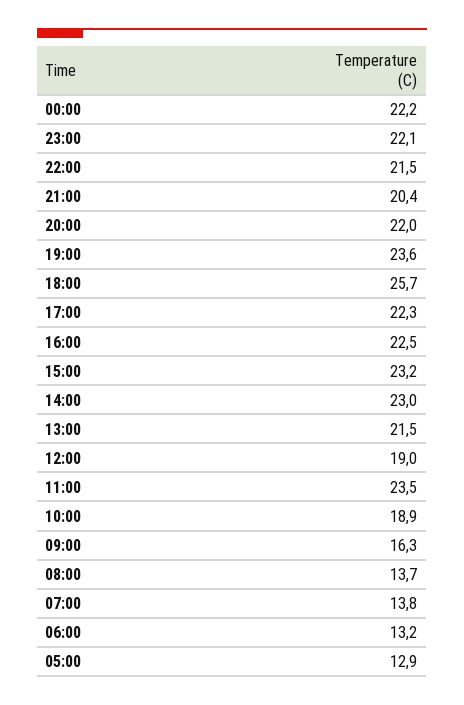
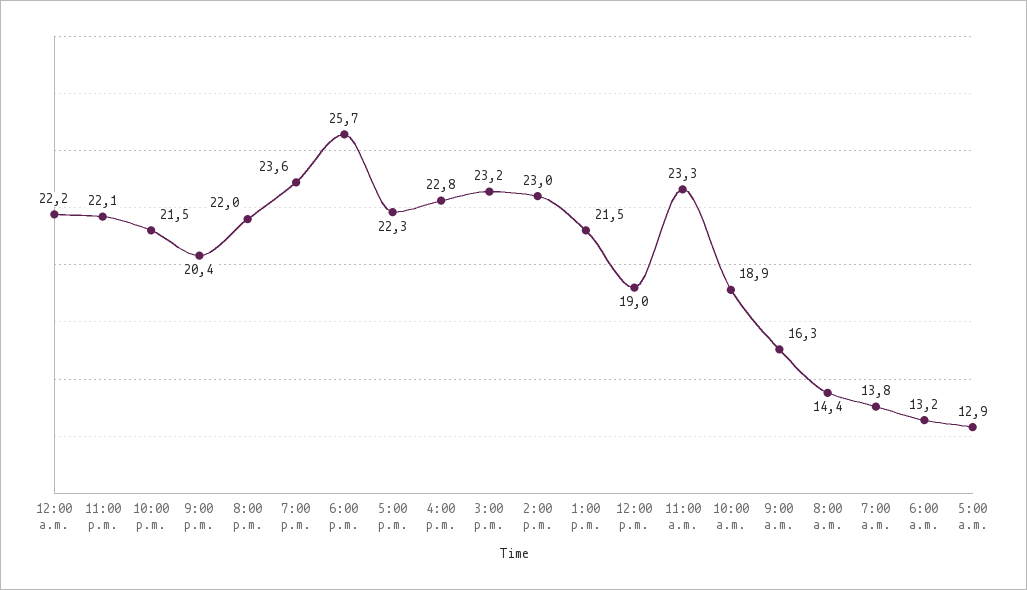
16:00: 22.5 -> 22.8
11:00: 23.5 -> 23.3
08:00: 13.7 -> 14.4

